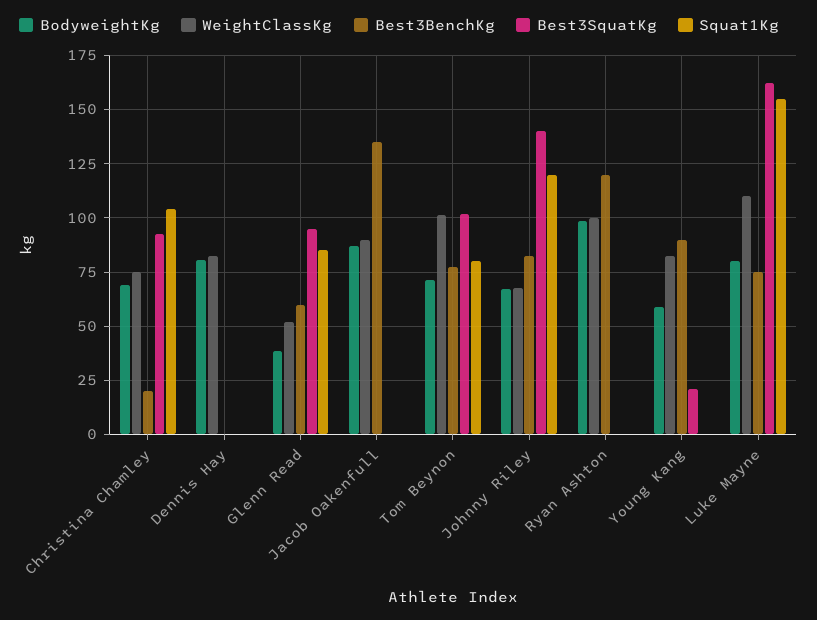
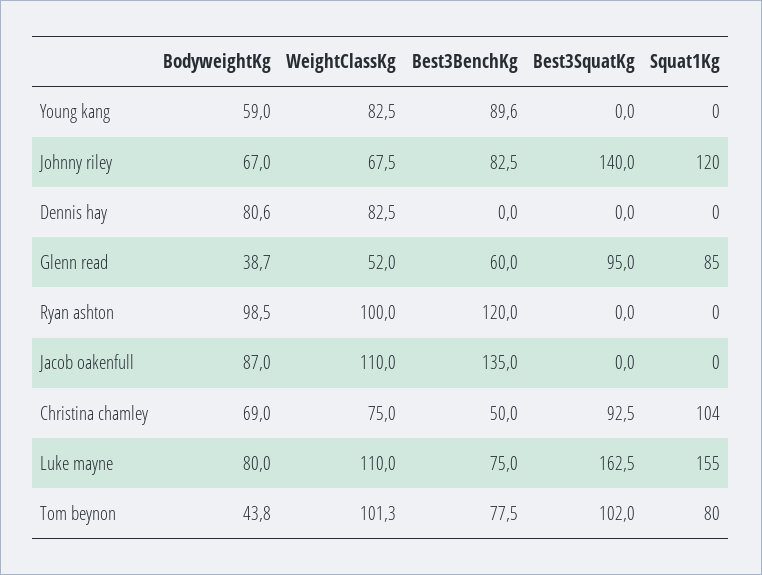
Best3BenchKg, Christina Chamley: 20 -> 50
WeightClassKg, Jacob Oakenfull: 90 -> 110
BodyweightKg, Tom Beynon: 70 -> 43.8
Best3SquatKg, Young Kang: 20 -> 0

